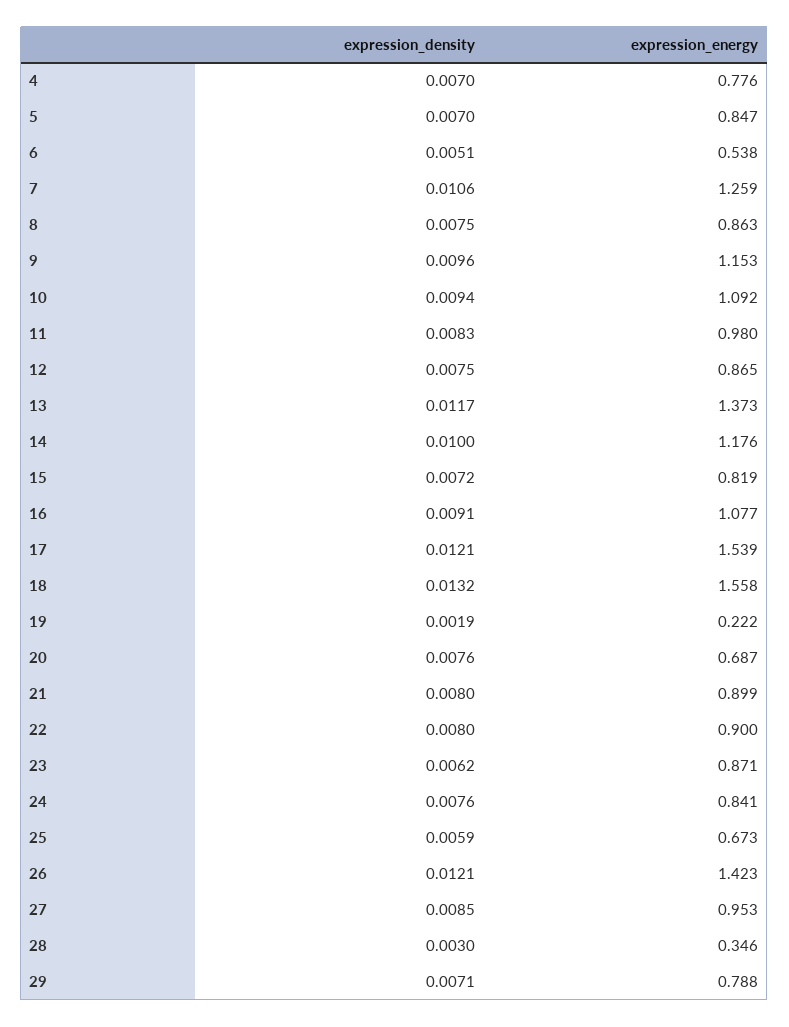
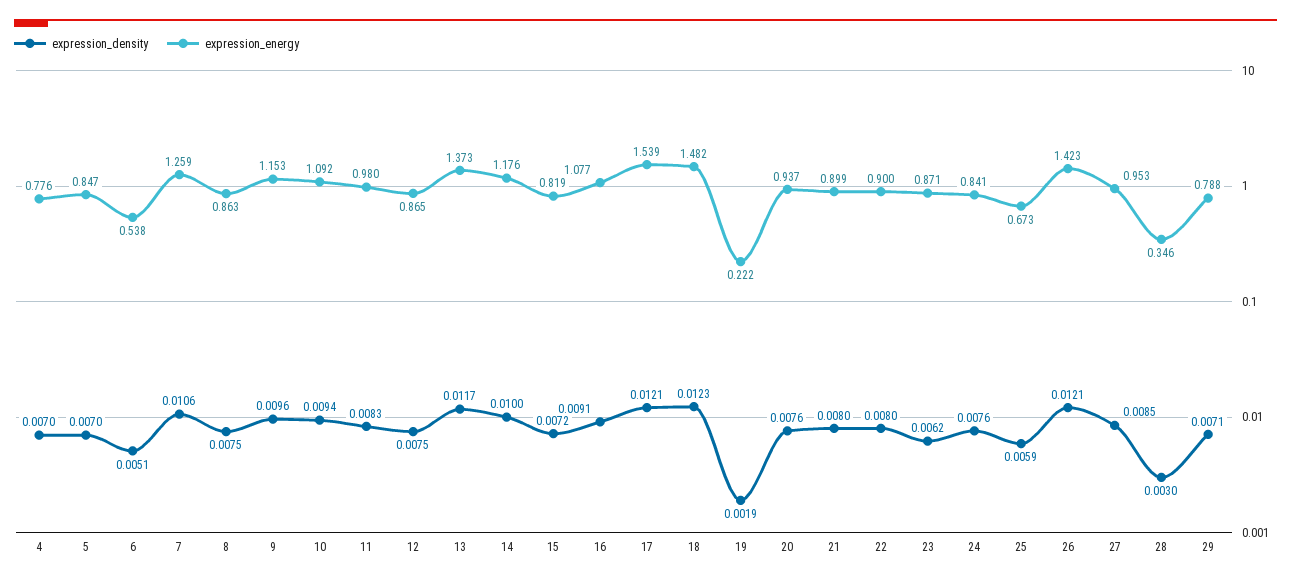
expression_density, 18: 0.0132 -> 0.0123
expression_energy, 18: 1.558 -> 1.482
expression_energy, 20: 0.687 -> 0.937

